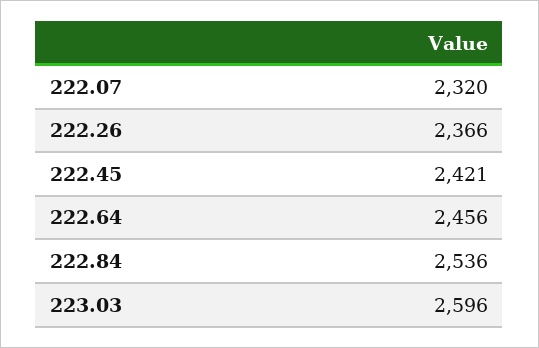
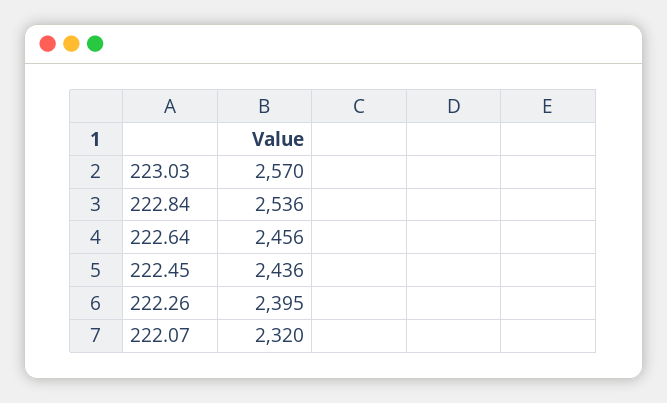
222.26: 2366 -> 2395
222.45: 2421 -> 2436
223.03: 2596 -> 2570

